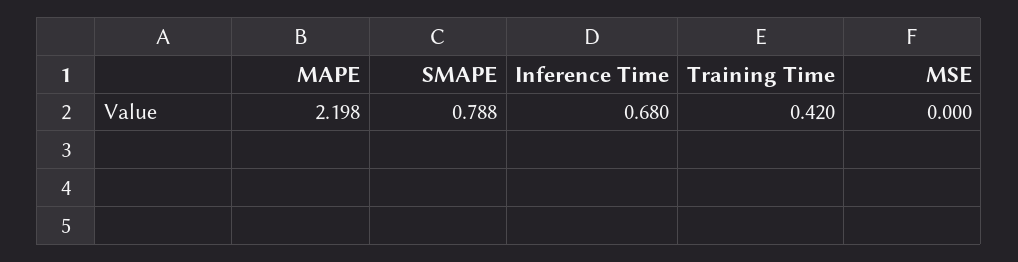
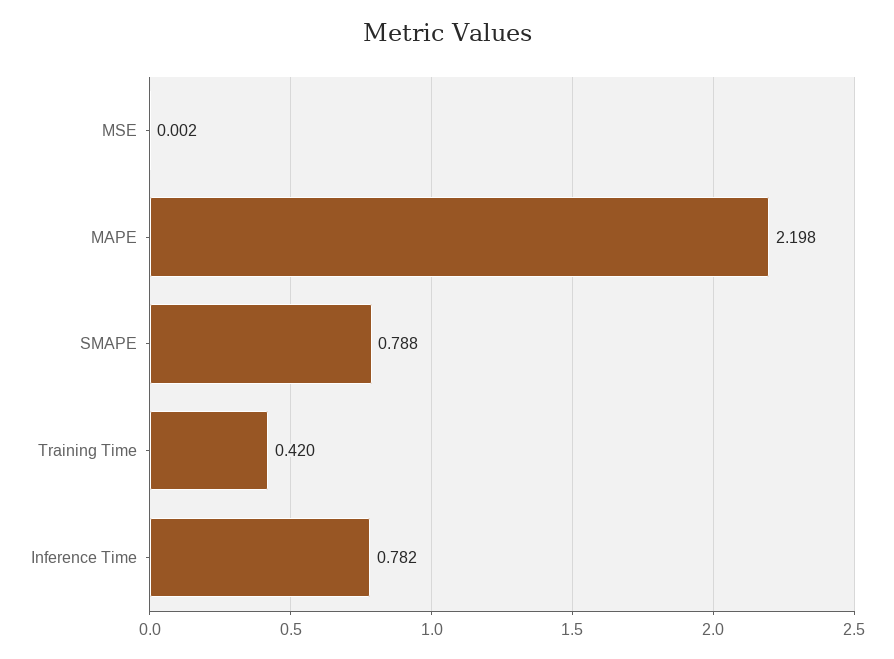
Inference Time: 0.68 -> 0.782
MSE: 0 -> 0.002

